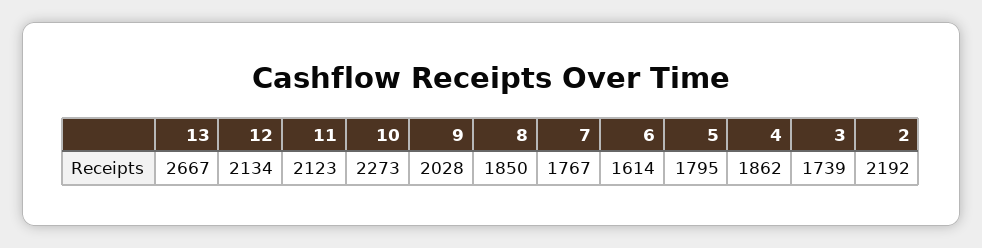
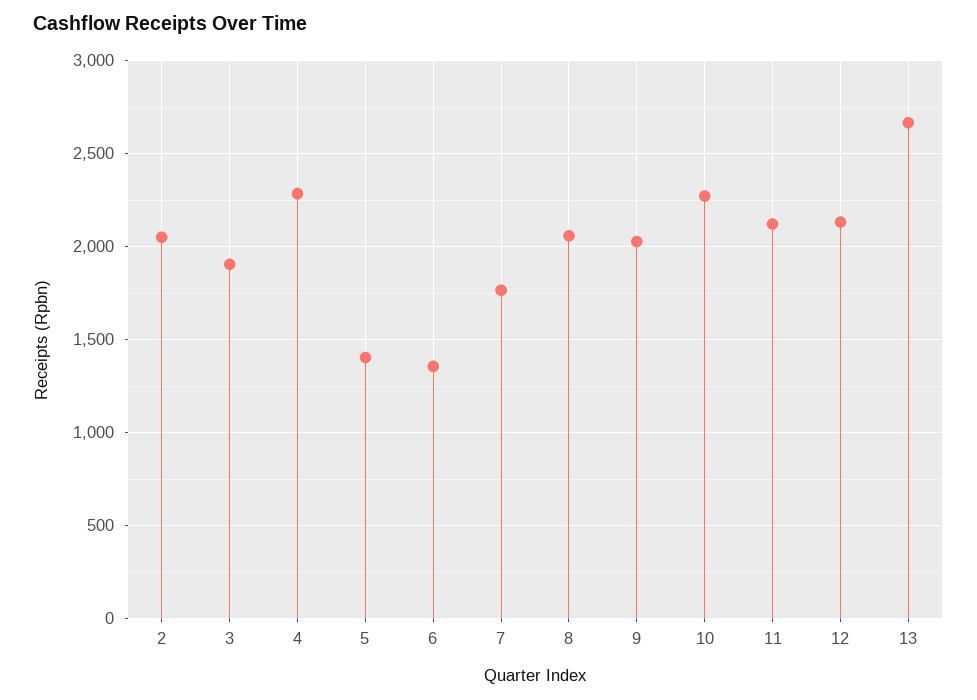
8: 1850 -> 2050
6: 1614 -> 1350
5: 1795 -> 1400
4: 1862 -> 2300
3: 1739 -> 1900
2: 2192 -> 2050

